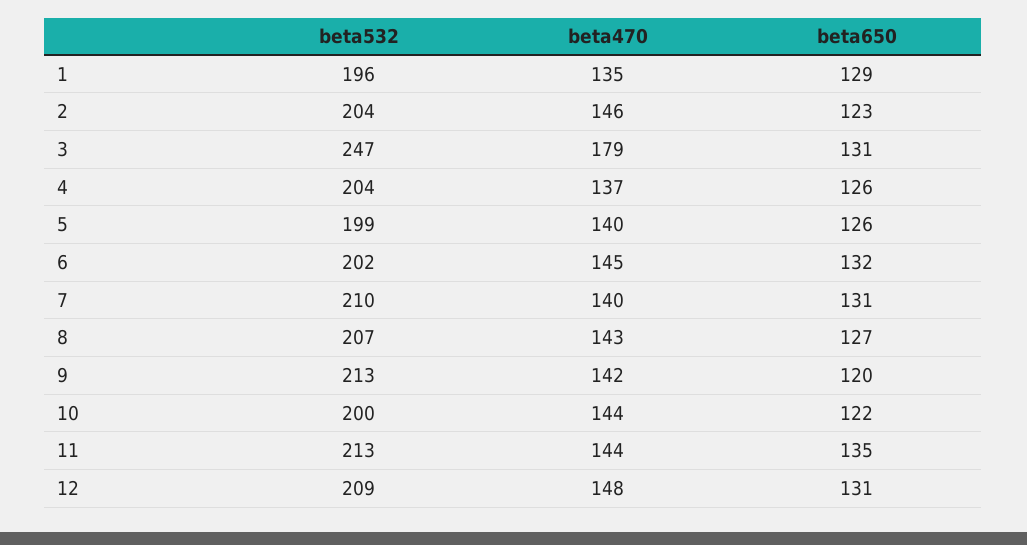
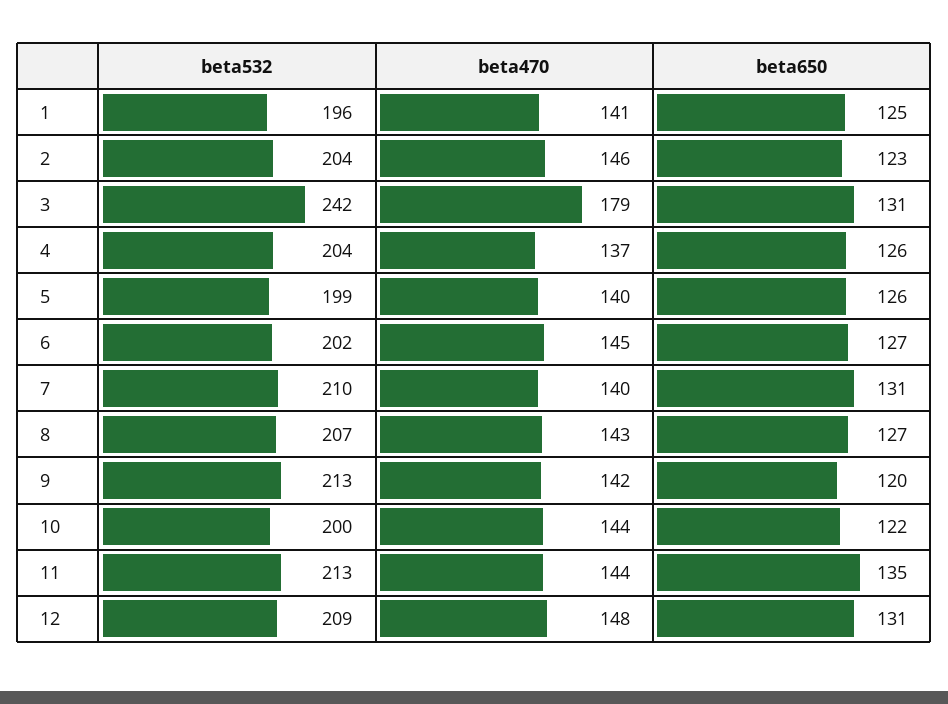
beta470, 1: 135 -> 141
beta650, 1: 129 -> 125
beta532, 3: 247 -> 242
beta650, 6: 132 -> 127

